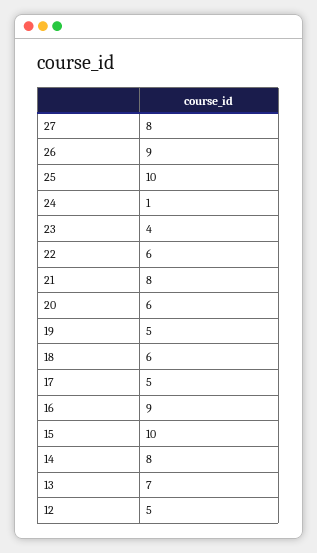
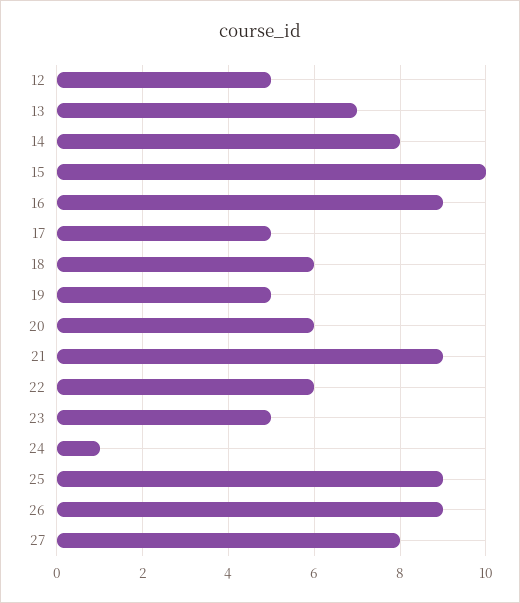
25: 10 -> 9
23: 4 -> 5
21: 8 -> 9

